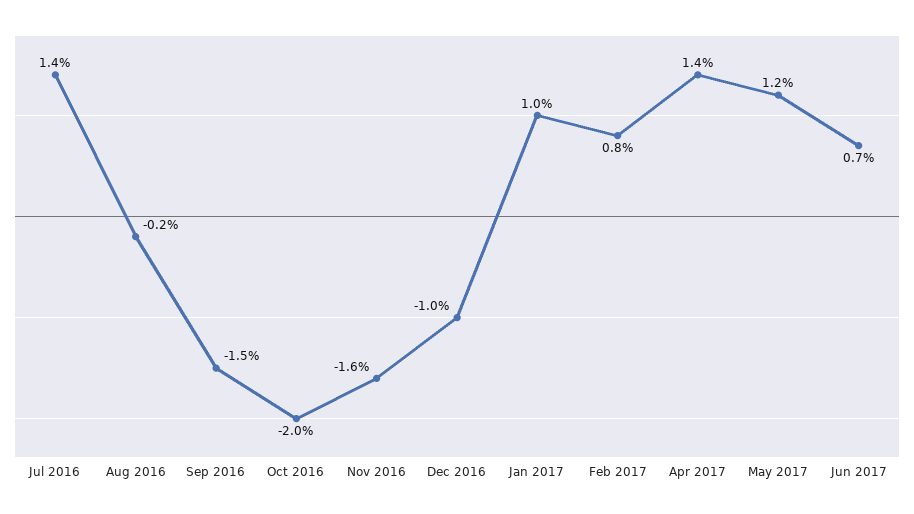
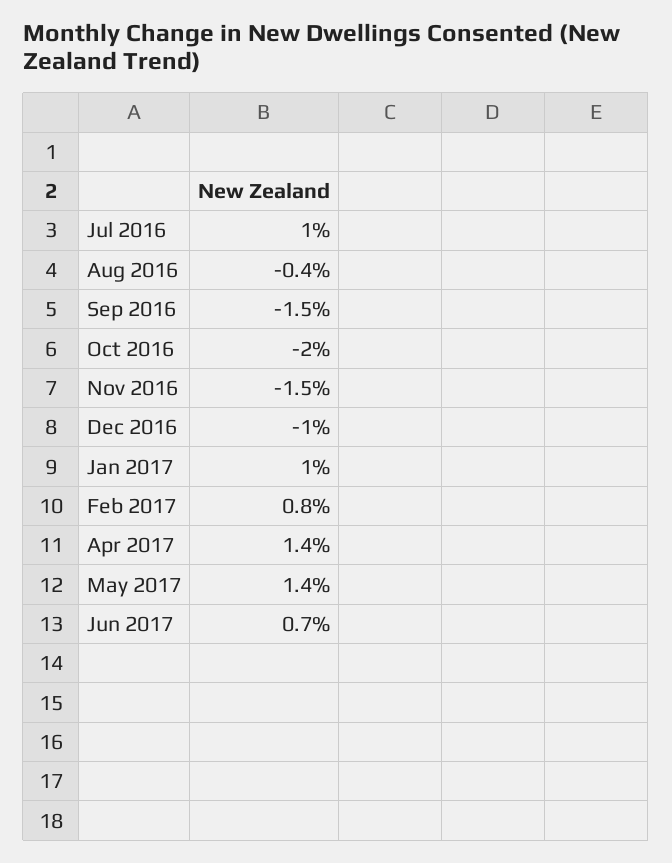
Jul 2016: 1.4 -> 1
Aug 2016: -0.2 -> -0.4
Nov 2016: -1.6 -> -1.5
May 2017: 1.2 -> 1.4

